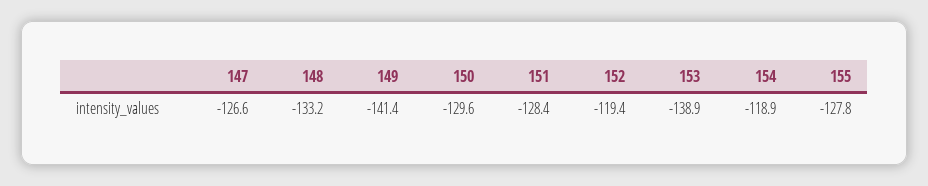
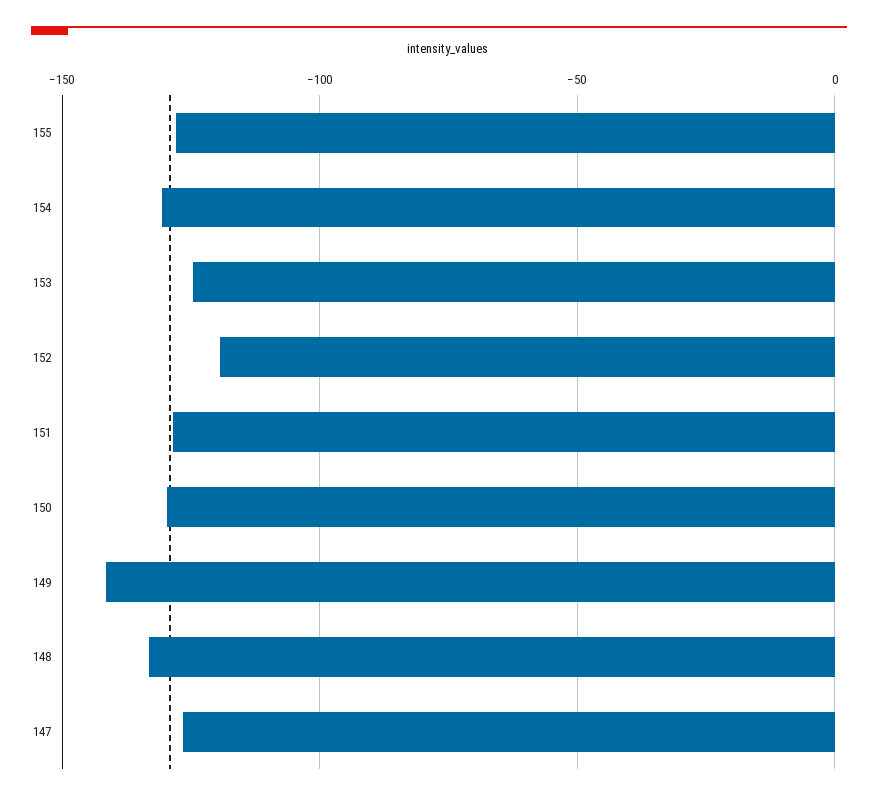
153: -138.9 -> -125
154: -118.9 -> -130

